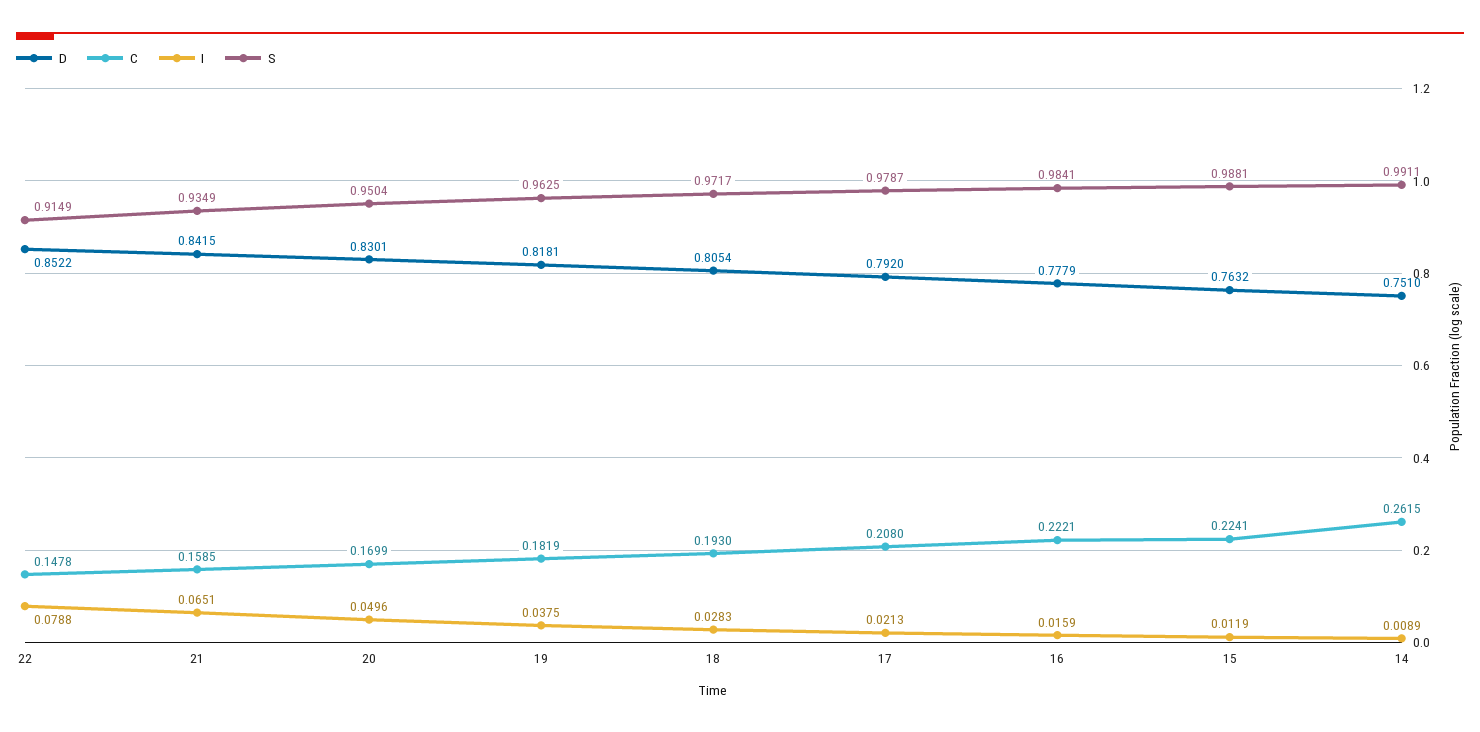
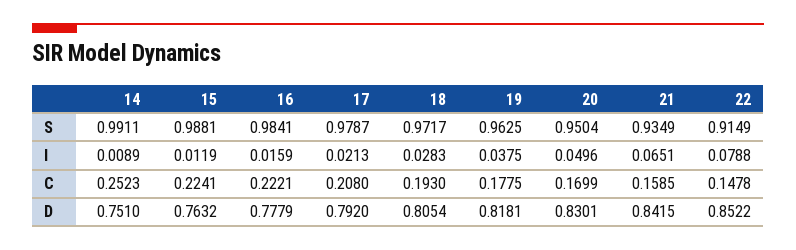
C, 19: 0.1819 -> 0.1775
C, 14: 0.2615 -> 0.2523

